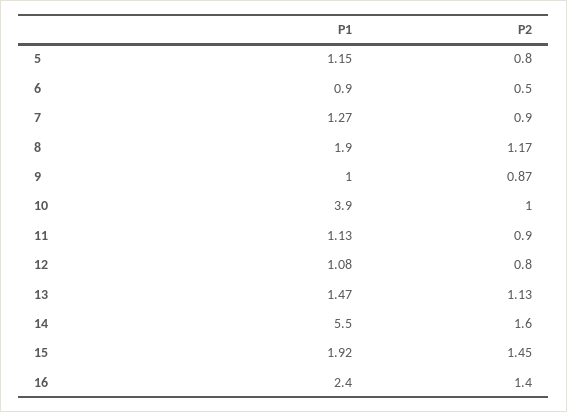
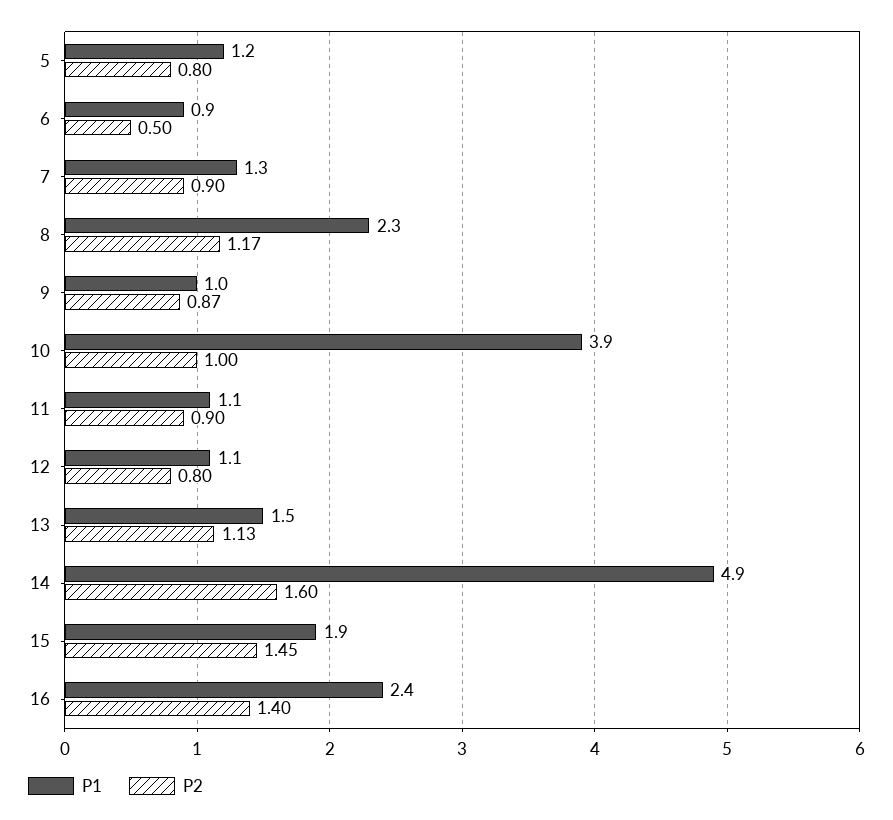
P1, 8: 1.9 -> 2.3
P1, 14: 5.5 -> 4.9

